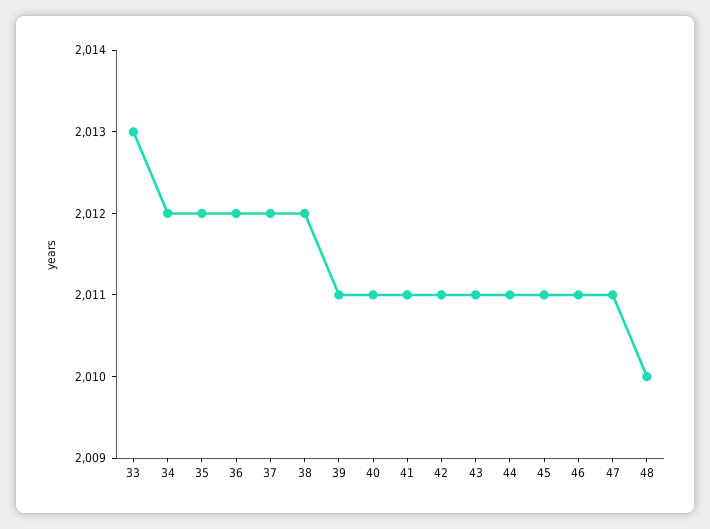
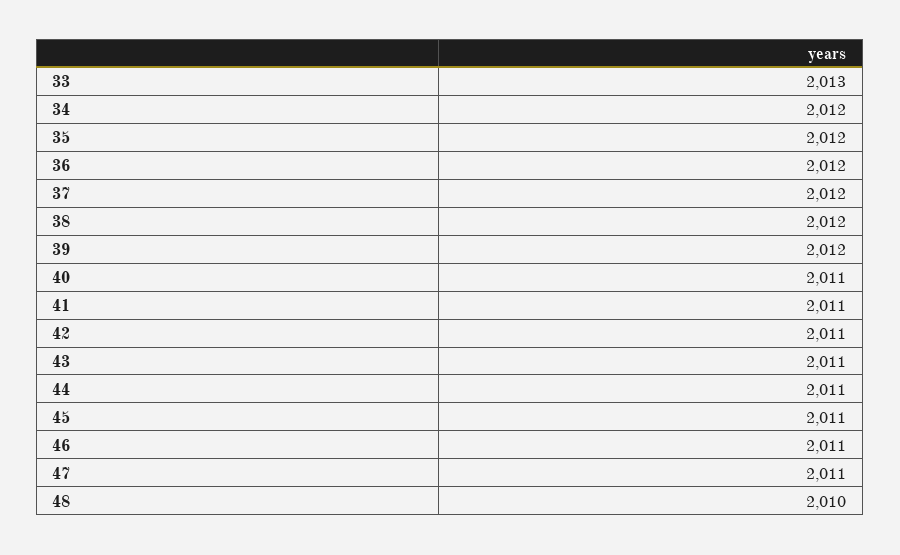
39: 2011 -> 2012

